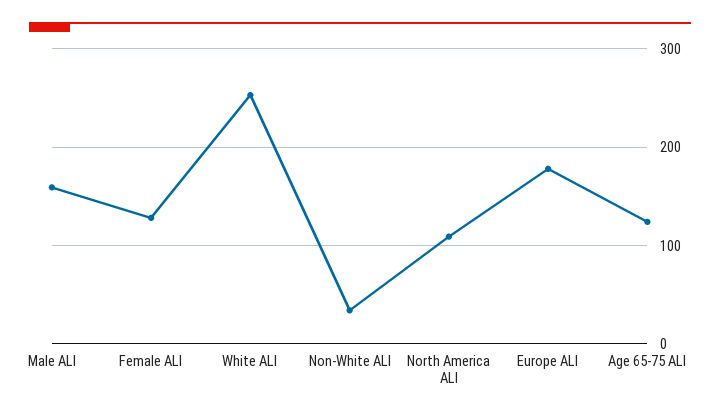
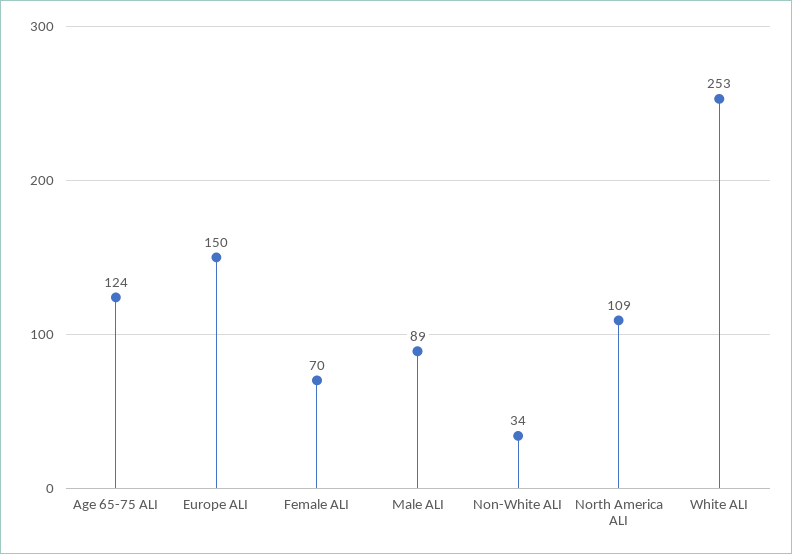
Male ALI: 160 -> 89
Female ALI: 130 -> 70
Europe ALI: 180 -> 150

